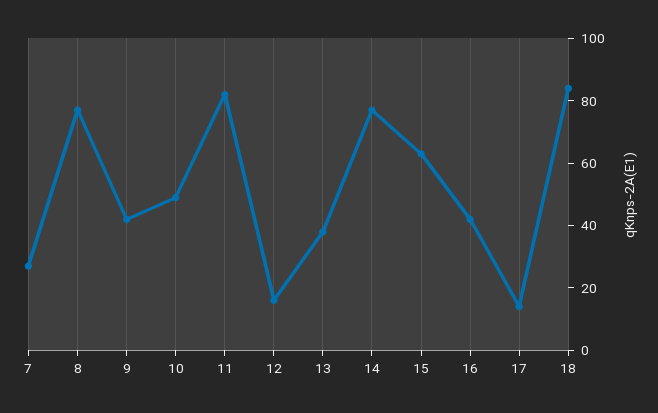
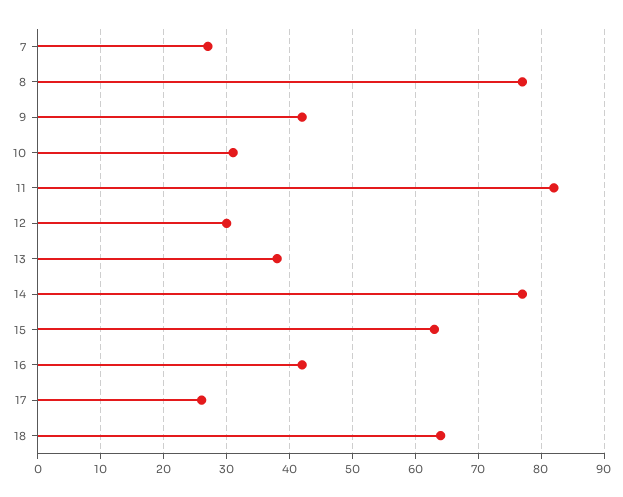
10: 50 -> 31
12: 15 -> 30
17: 15 -> 26
18: 85 -> 64

